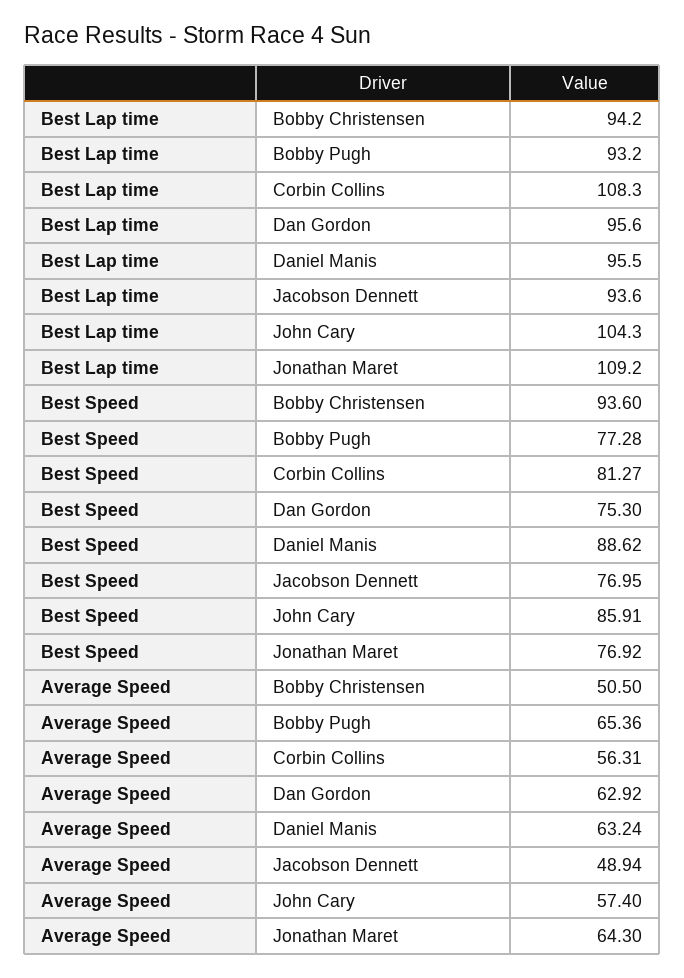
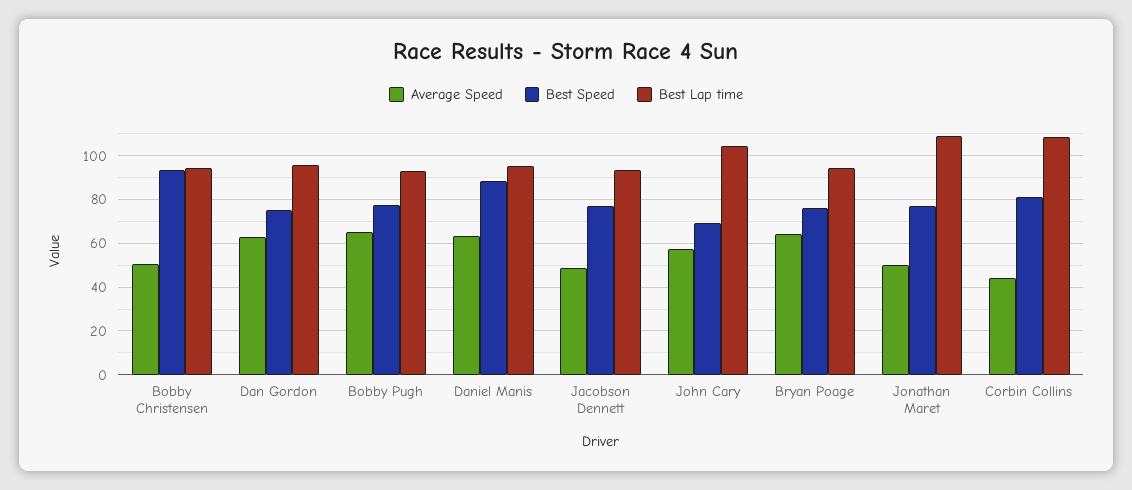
Best Speed, John Cary: 85.91 -> 70
Average Speed, Corbin Collins: 56.31 -> 45
Average Speed, Jonathan Maret: 64.3 -> 50
Average Speed, Bryan Poage: none -> 65
Best Speed, Bryan Poage: none -> 75
Best Lap time, Bryan Poage: none -> 95

